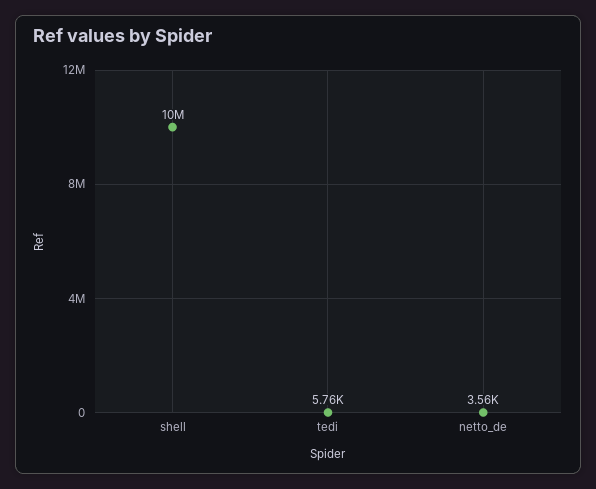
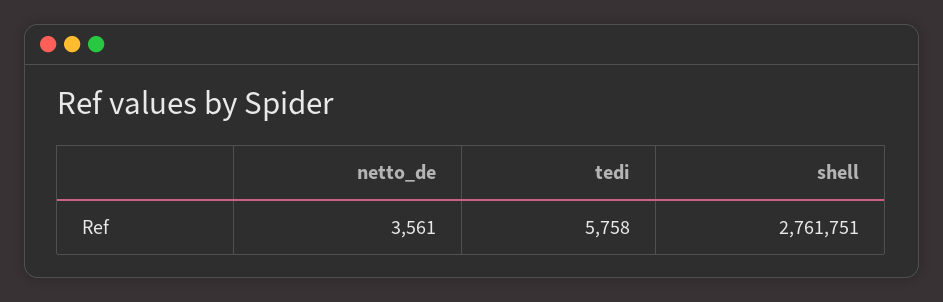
shell: 10000000 -> 2761751

